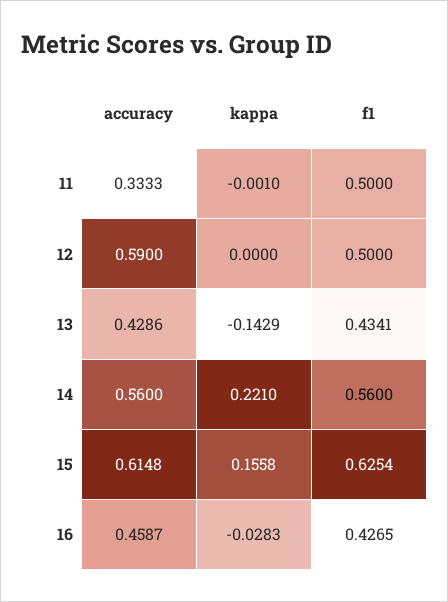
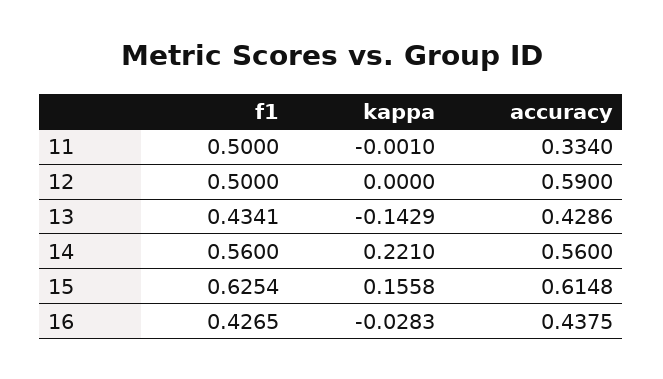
accuracy, 11: 0.3333 -> 0.334
accuracy, 16: 0.4587 -> 0.4375

